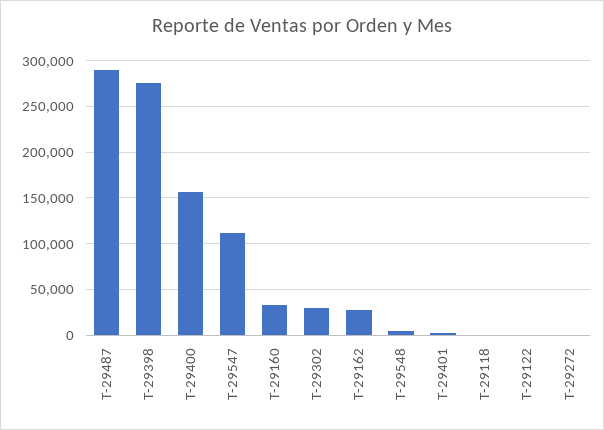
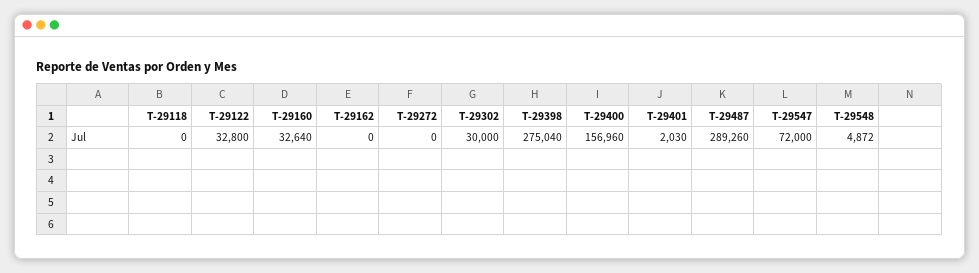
T-29547: 110000 -> 72000
T-29162: 30000 -> 0
T-29122: 0 -> 32800

